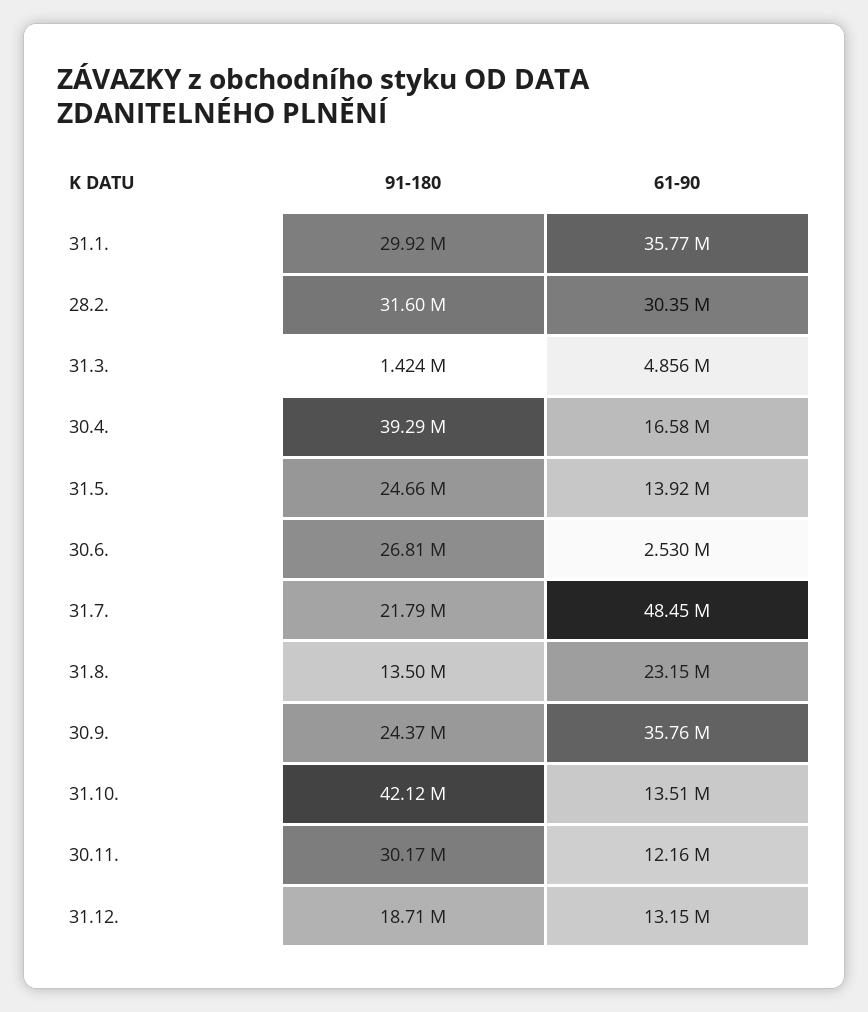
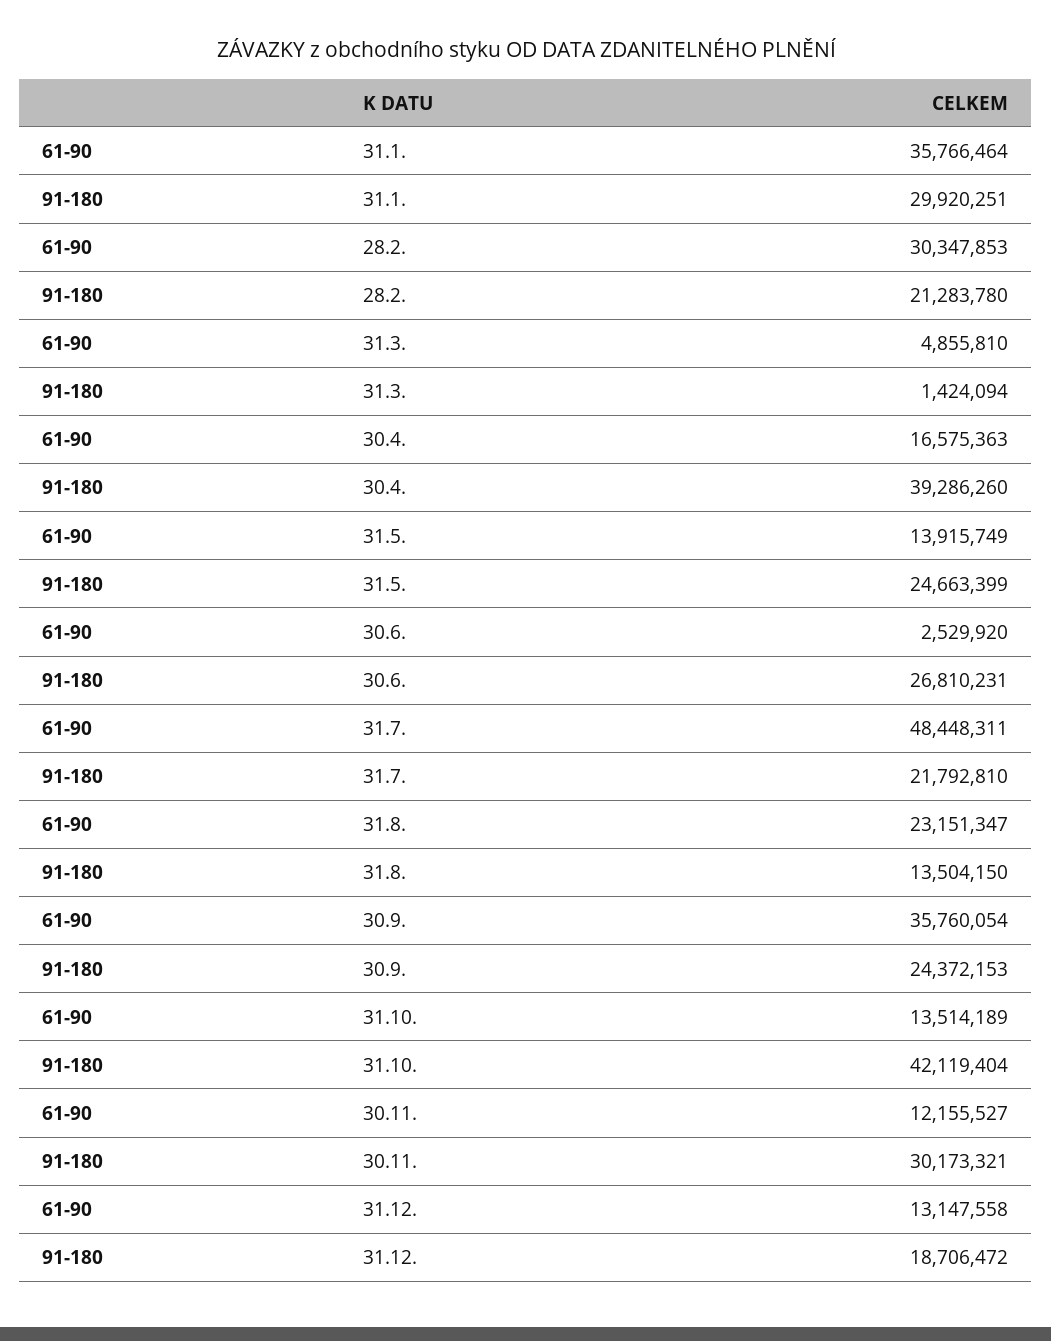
91-180, 28.2.: 31600000 -> 21283780

